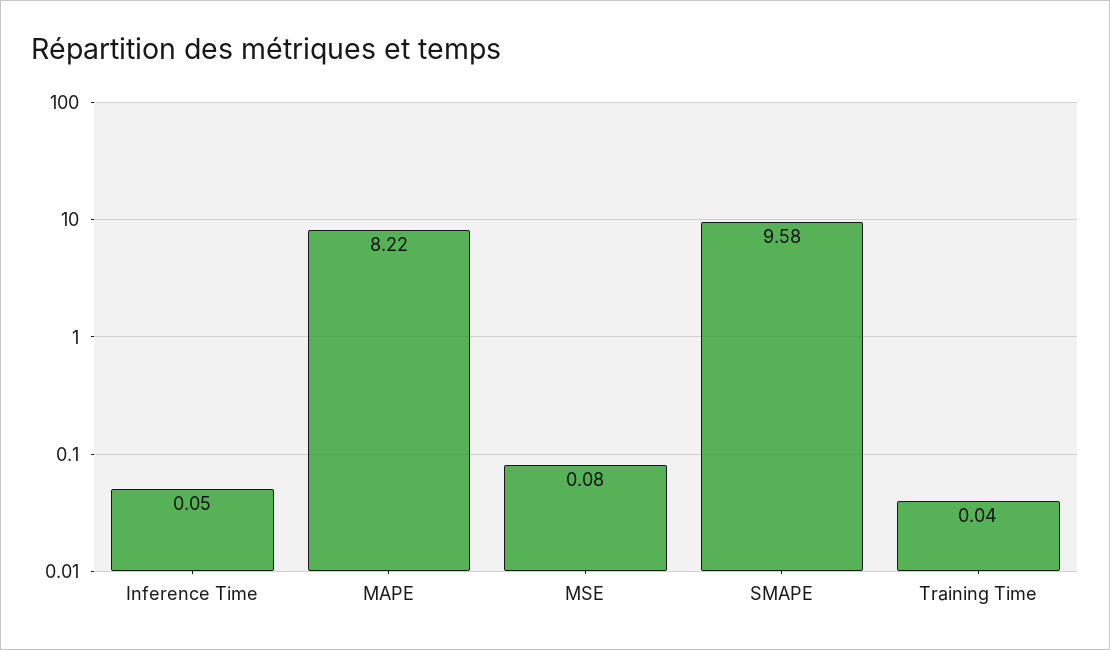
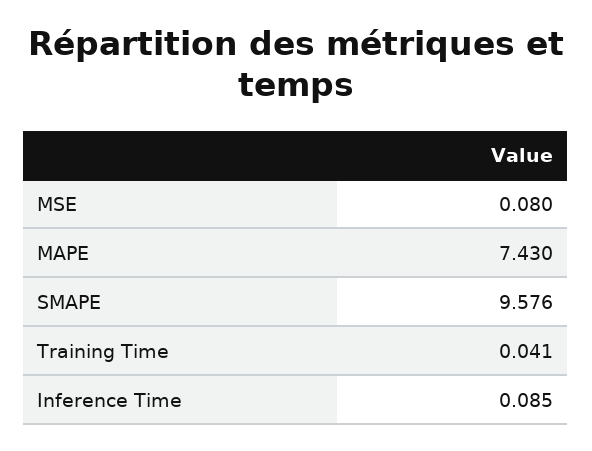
Inference Time: 0.05 -> 0.085
MAPE: 8.22 -> 7.43

